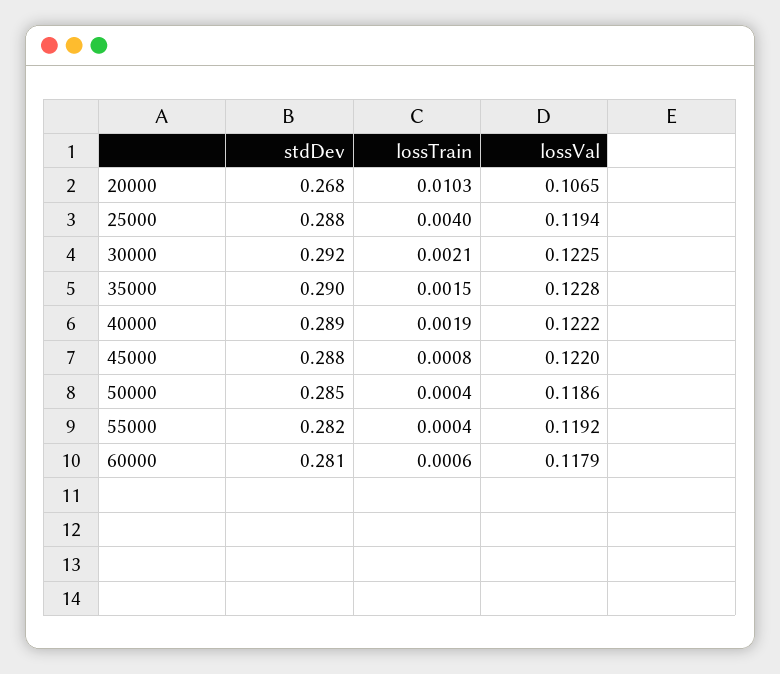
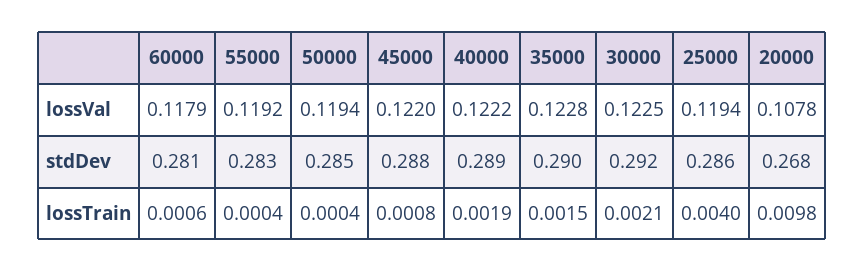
lossTrain, 20000: 0.0103 -> 0.0098
lossVal, 20000: 0.1065 -> 0.1078
stdDev, 25000: 0.288 -> 0.286
lossVal, 50000: 0.1186 -> 0.1194
stdDev, 55000: 0.282 -> 0.283

